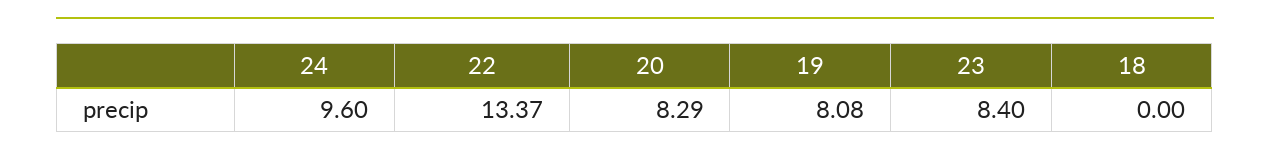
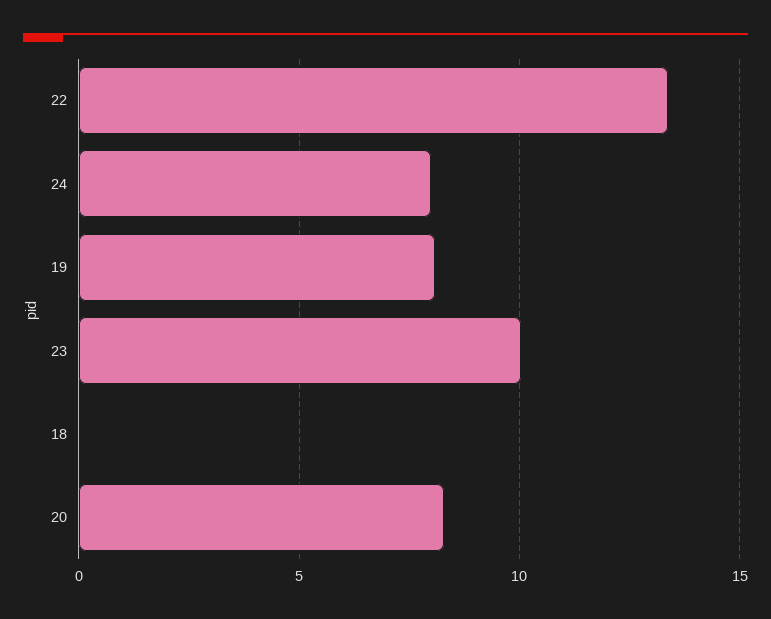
24: 9.6 -> 8
23: 8.4 -> 10

